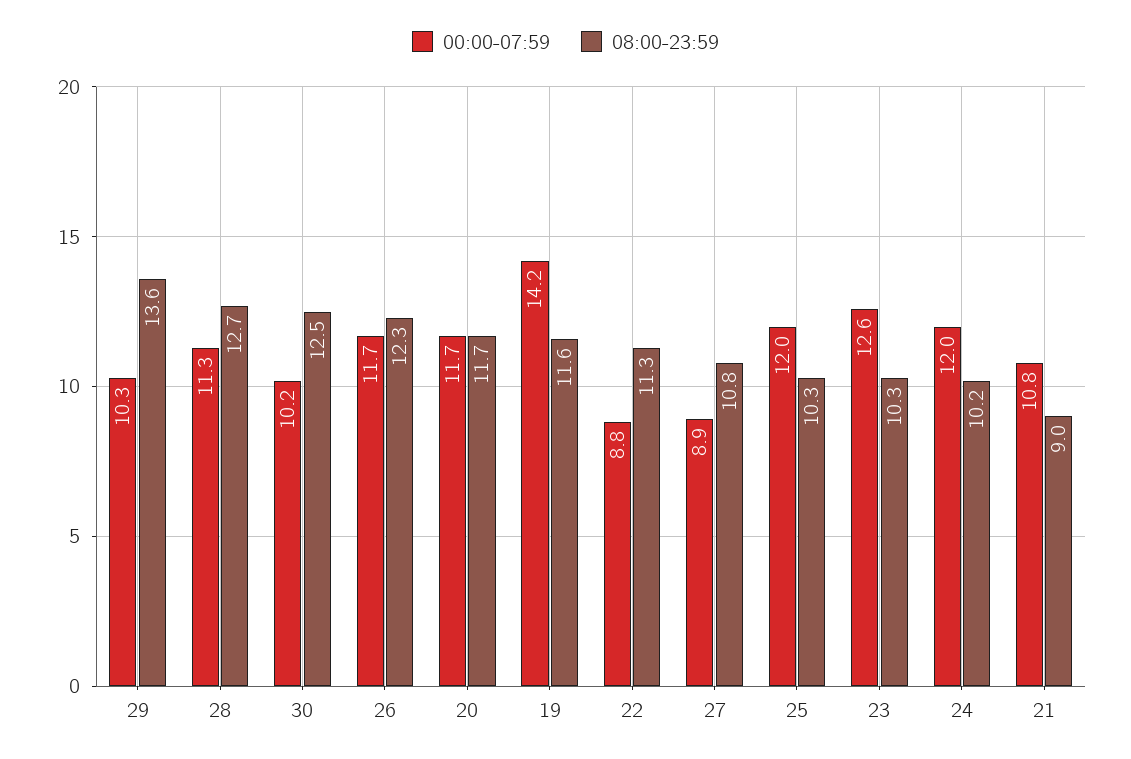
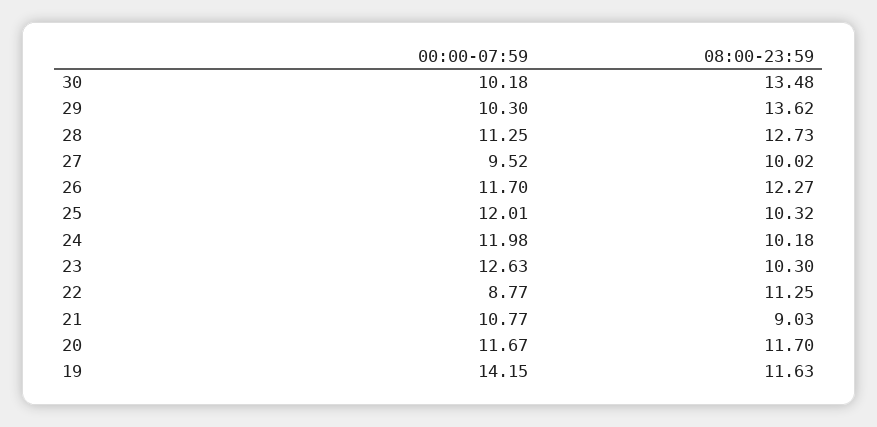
08:00-23:59, 30: 12.5 -> 13.48
00:00-07:59, 27: 8.9 -> 9.52
08:00-23:59, 27: 10.8 -> 10.02

